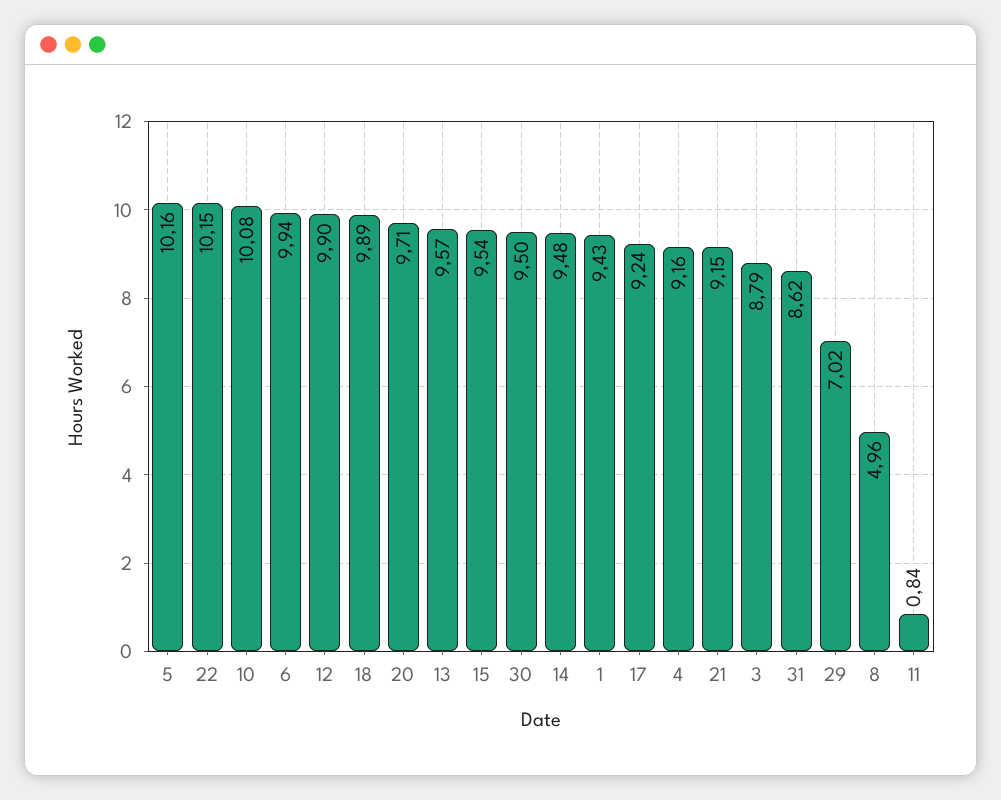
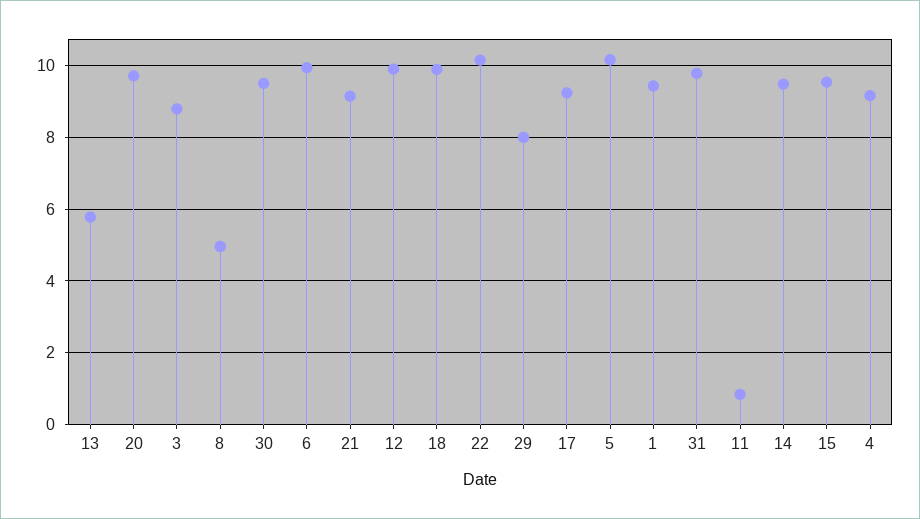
10: 10.08 -> none
13: 9.57 -> 5.8
31: 8.62 -> 9.8
29: 7.02 -> 8

